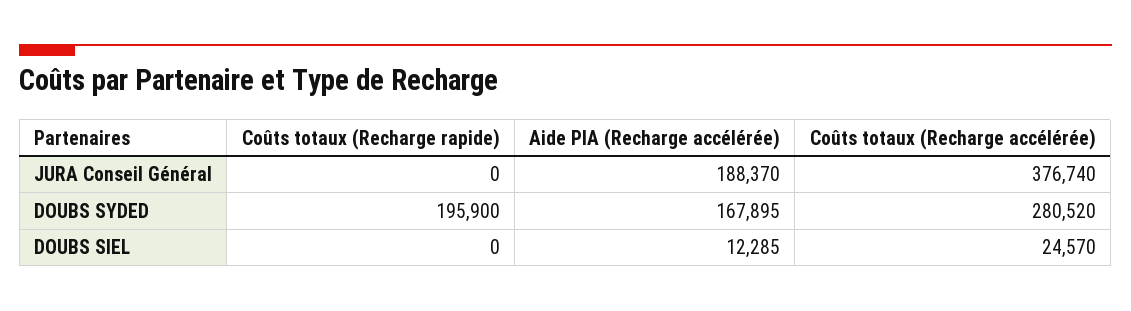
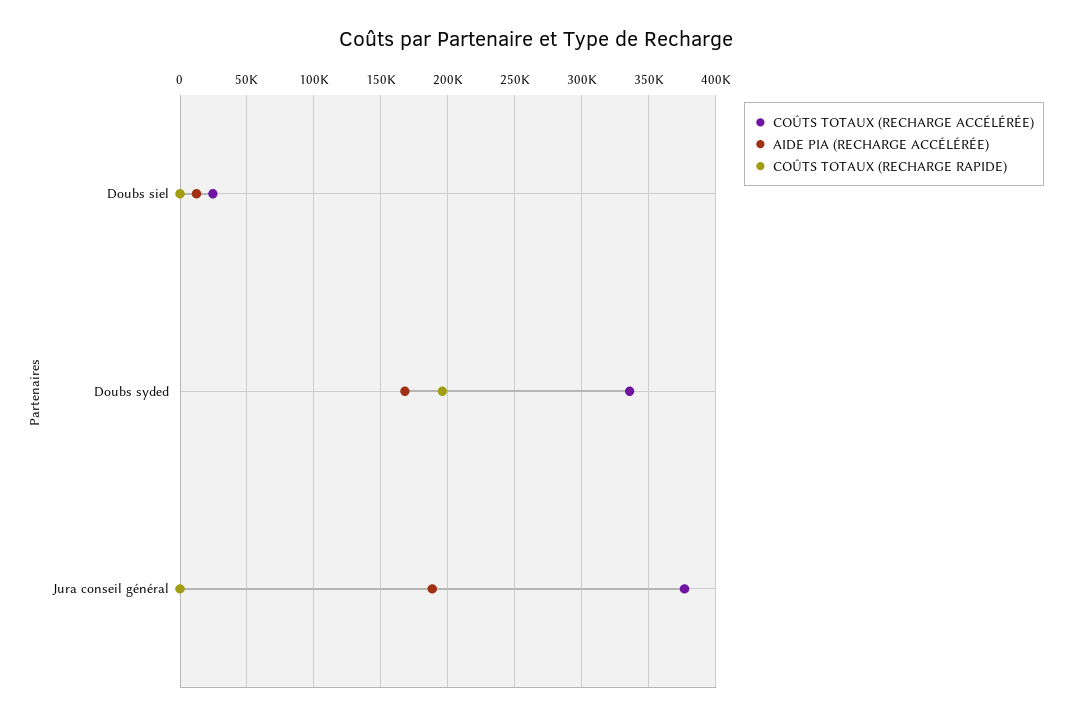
Coûts totaux (Recharge accélérée), DOUBS SYDED: 280520 -> 335000

